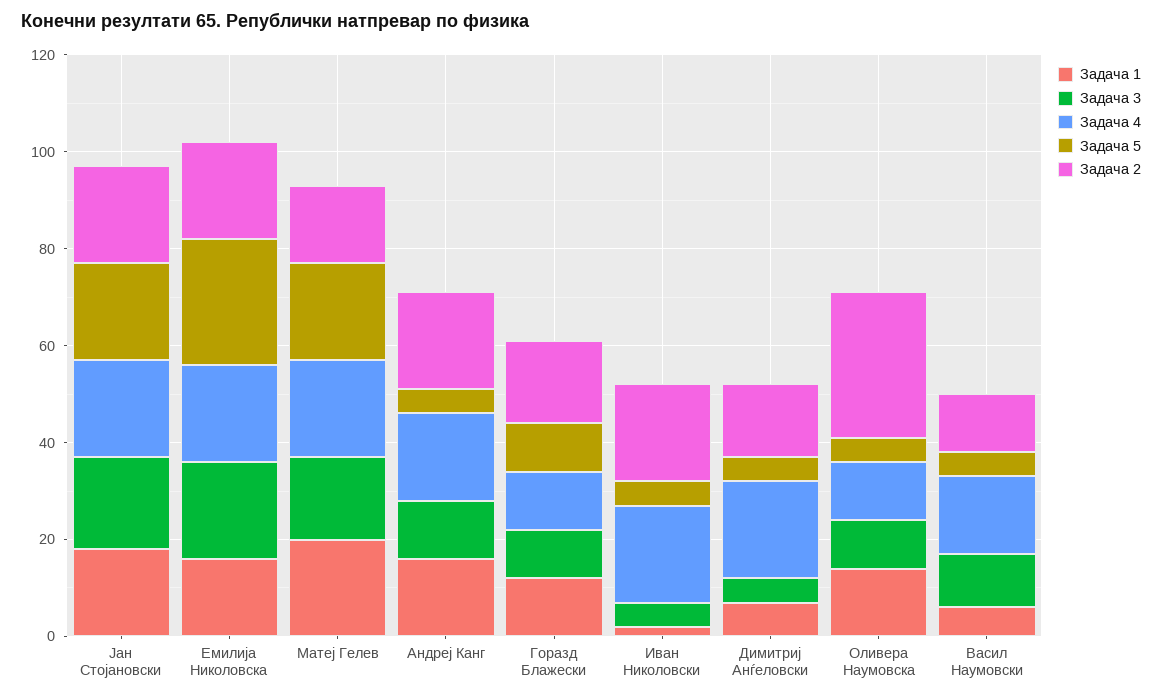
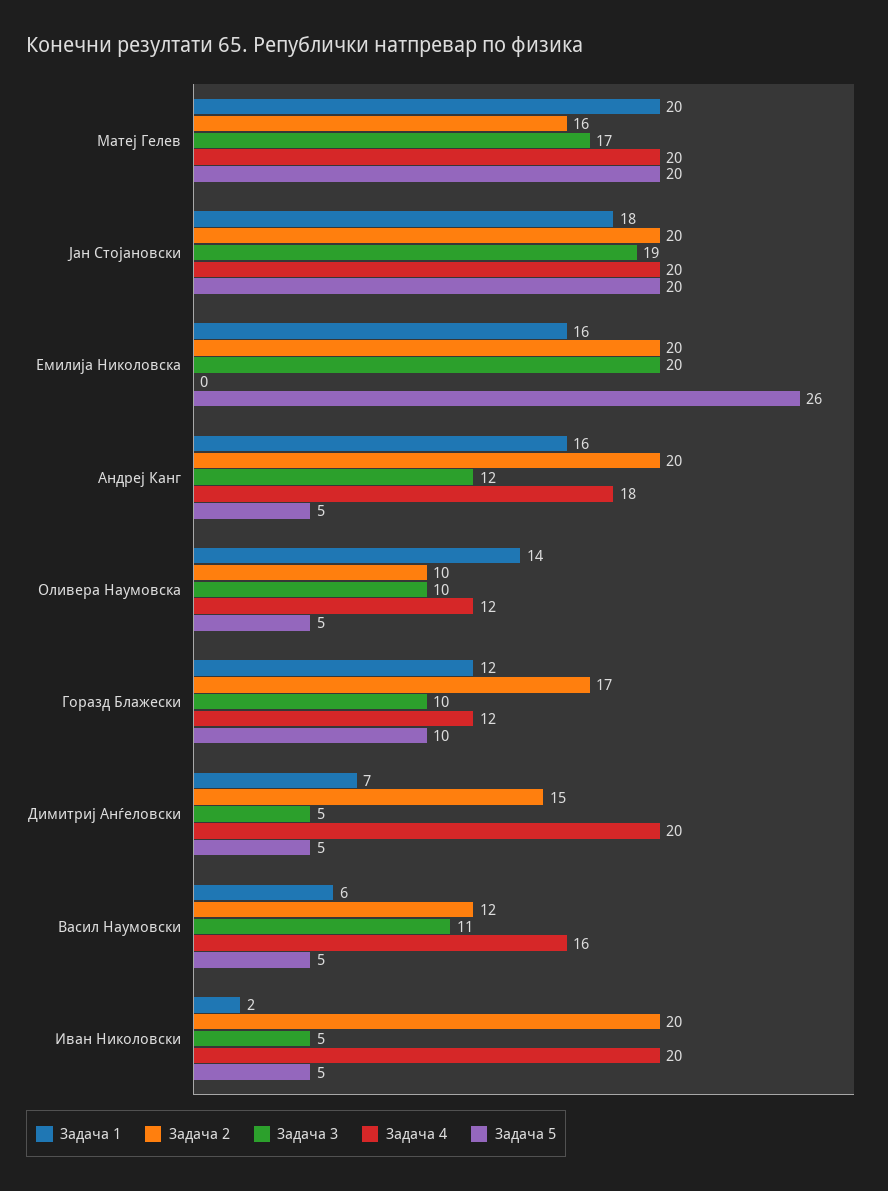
Задача 4, Емилија Николовска: 20 -> 0
Задача 2, Оливера Наумовска: 30 -> 10

